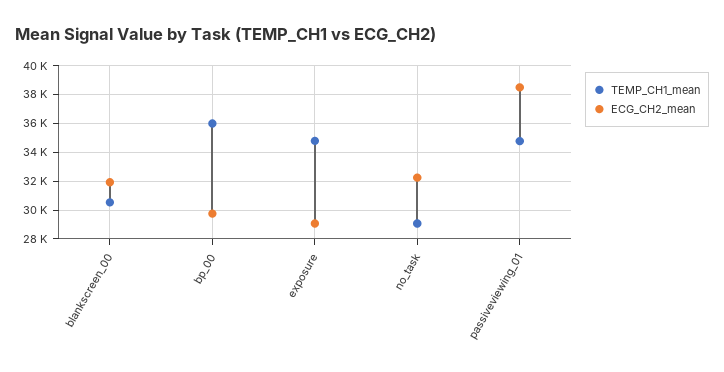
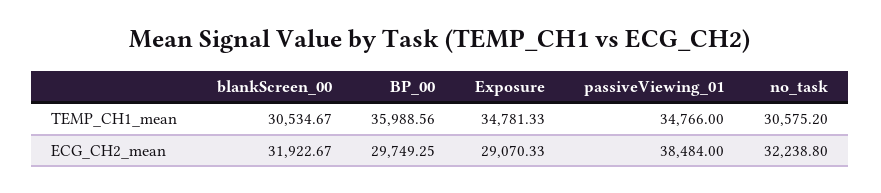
TEMP_CH1_mean, no_task: 29000 -> 30575.2

